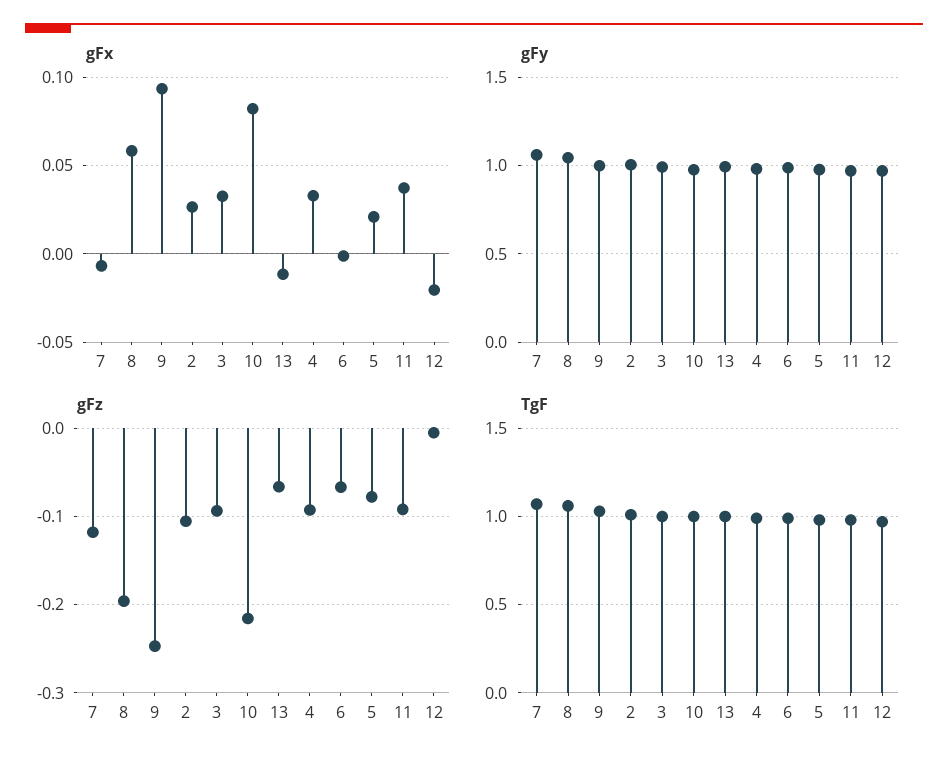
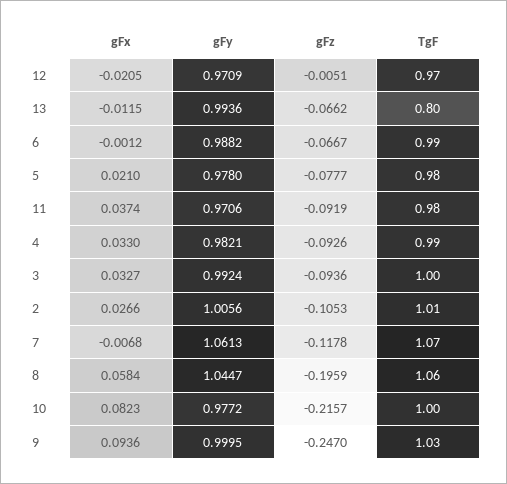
TgF, 13: 1 -> 0.8

